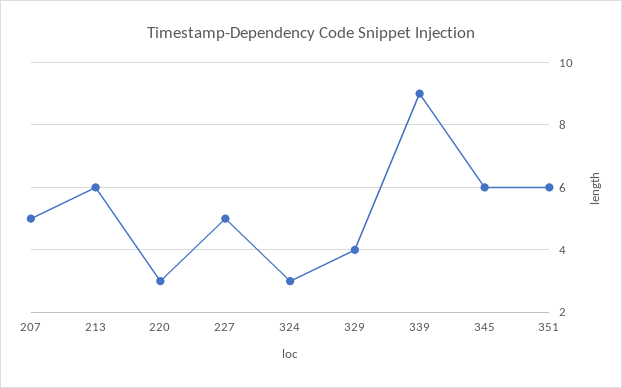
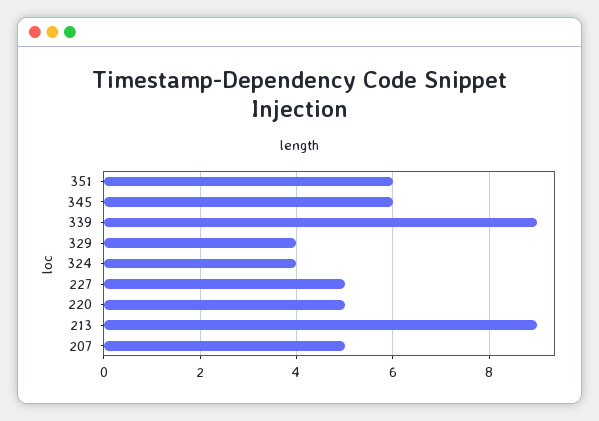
213: 6 -> 9
220: 3 -> 5
324: 3 -> 4

